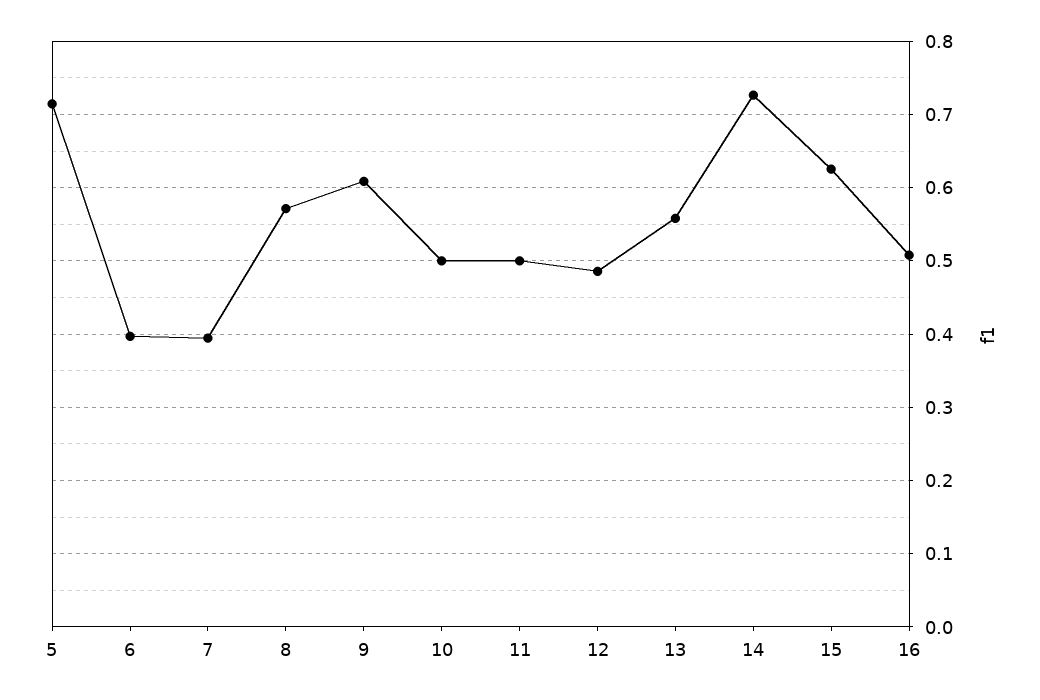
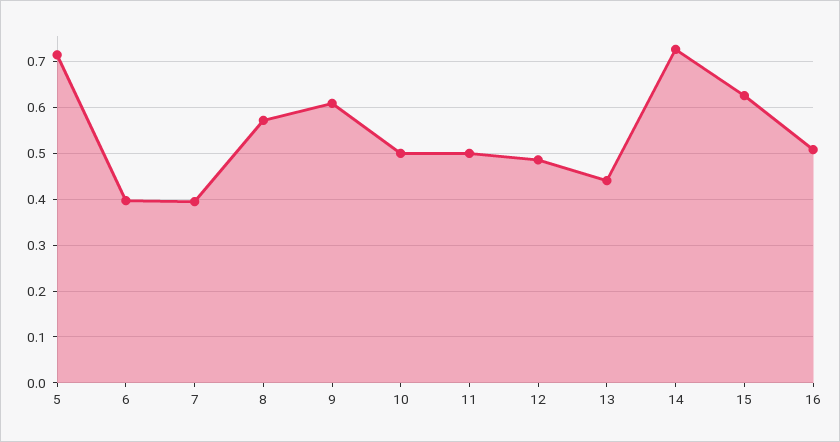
13: 0.56 -> 0.44

